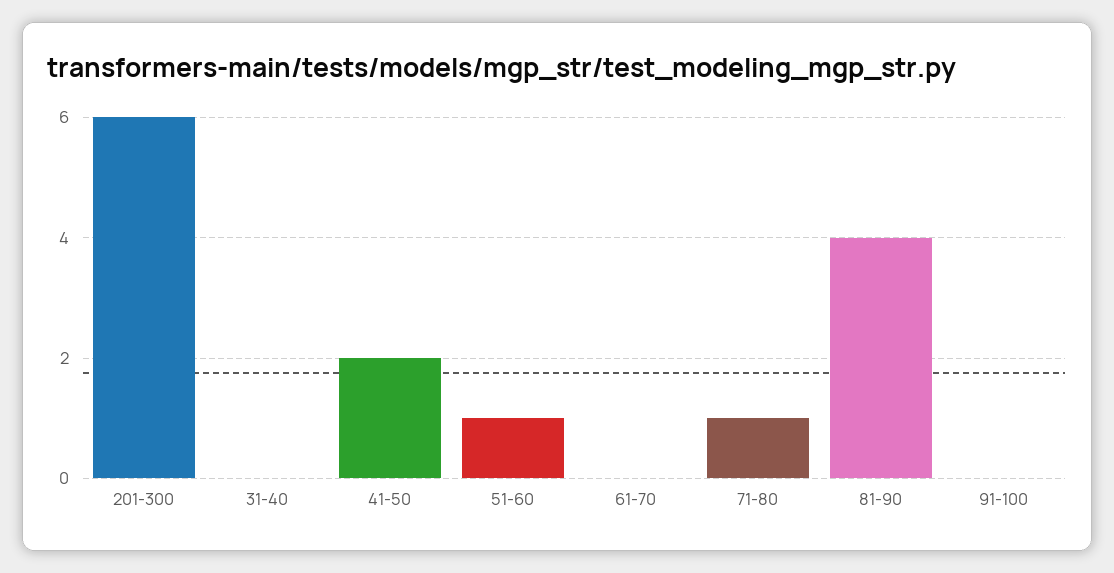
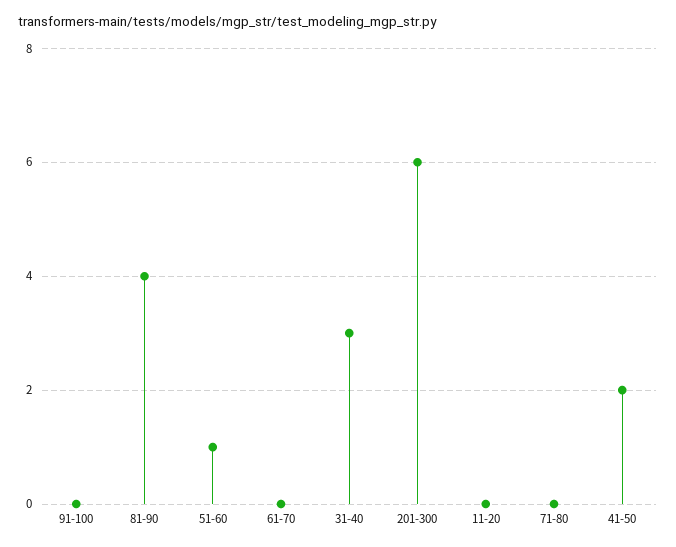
31-40: 0 -> 3
71-80: 1 -> 0
11-20: none -> 0

